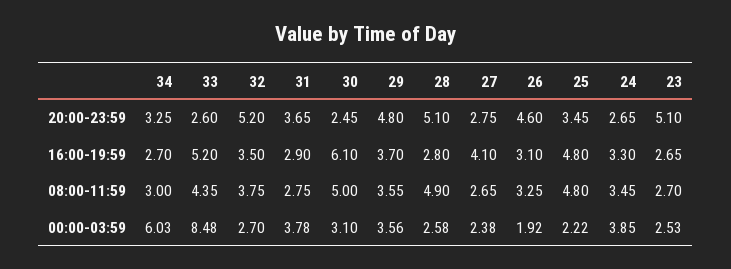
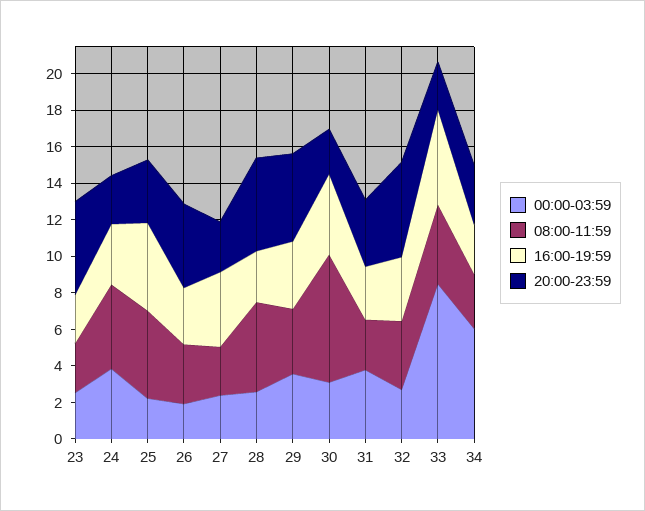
16:00-19:59, 30: 6.1 -> 4.5
08:00-11:59, 30: 5 -> 7
08:00-11:59, 24: 3.45 -> 4.5

